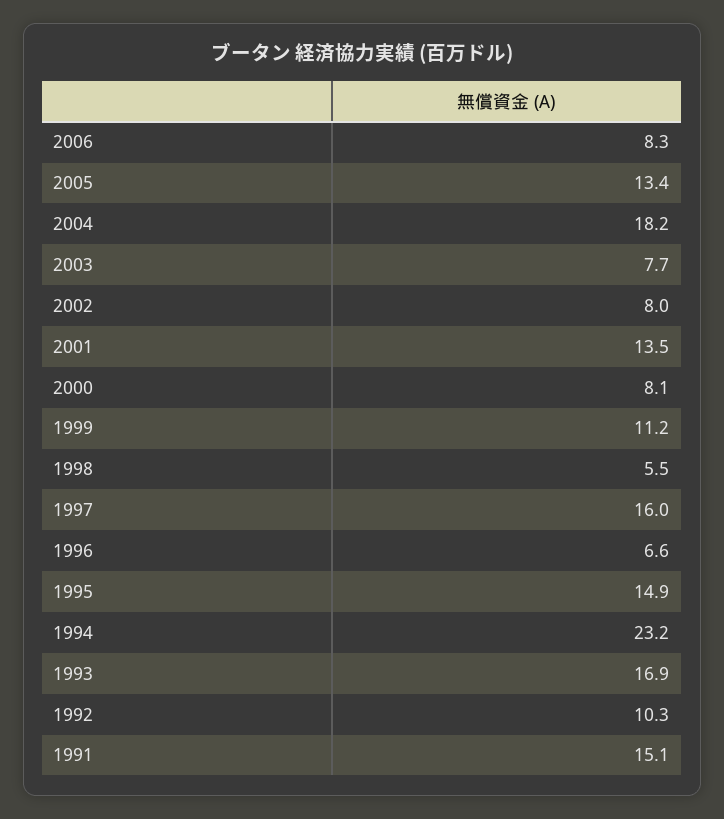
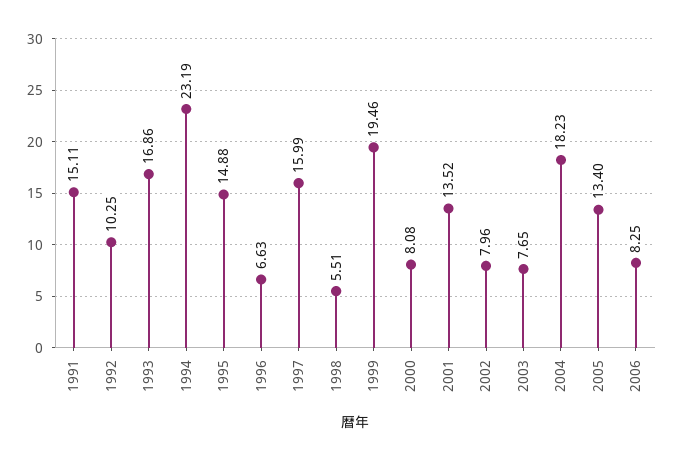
1999: 11.2 -> 19.46

